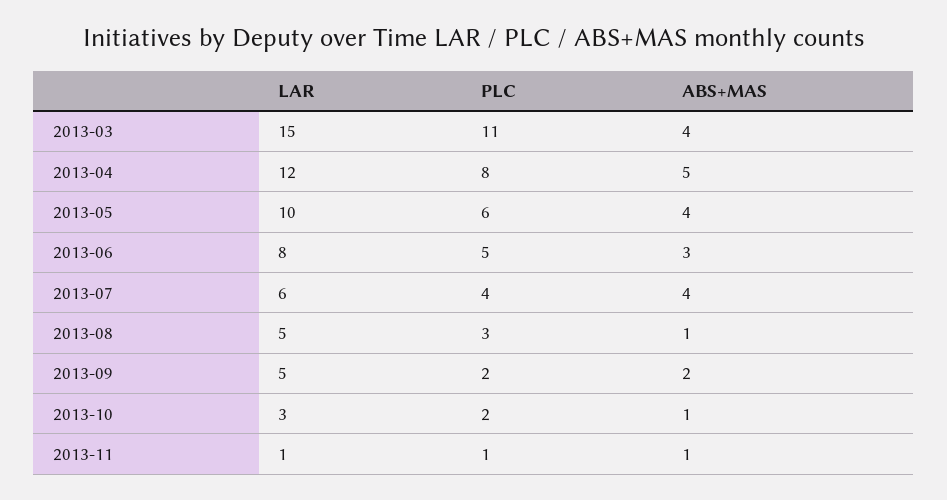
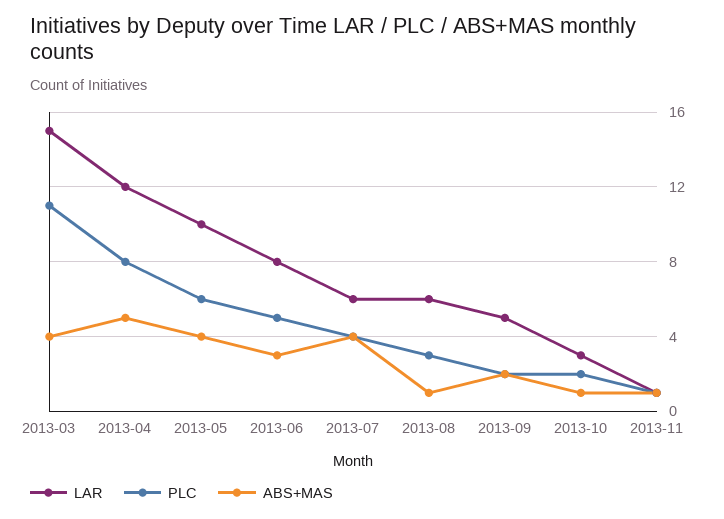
LAR, 2013-08: 5 -> 6

